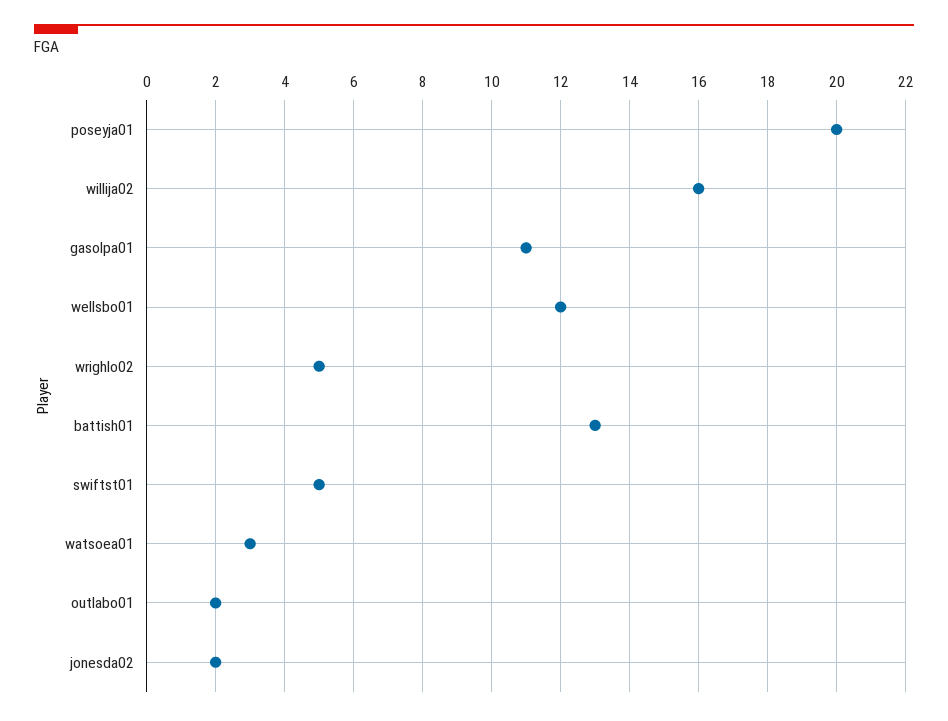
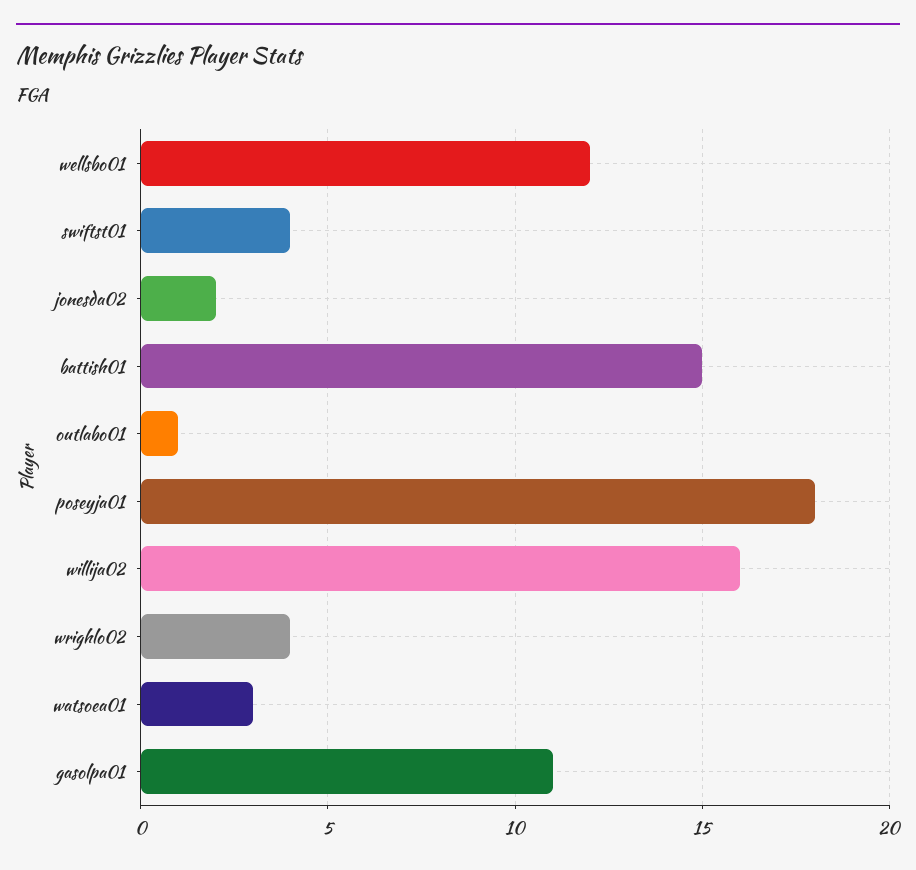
poseyja01: 20 -> 18
wrighlo02: 5 -> 4
battish01: 13 -> 15
swiftst01: 5 -> 4
outlabo01: 2 -> 1

